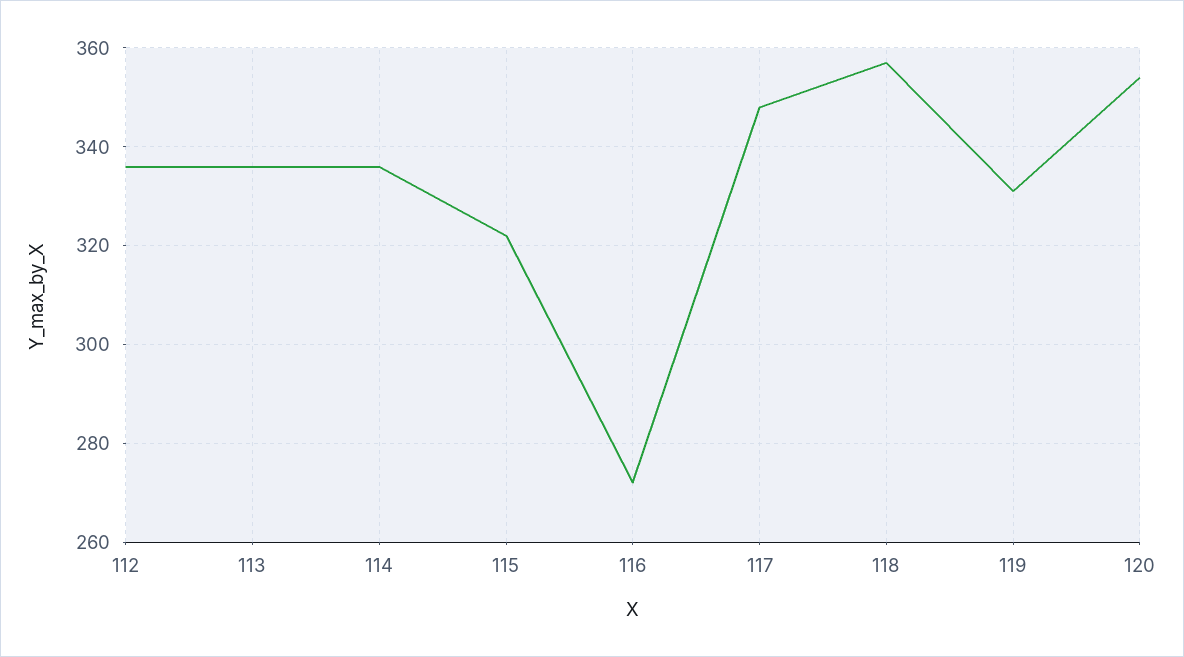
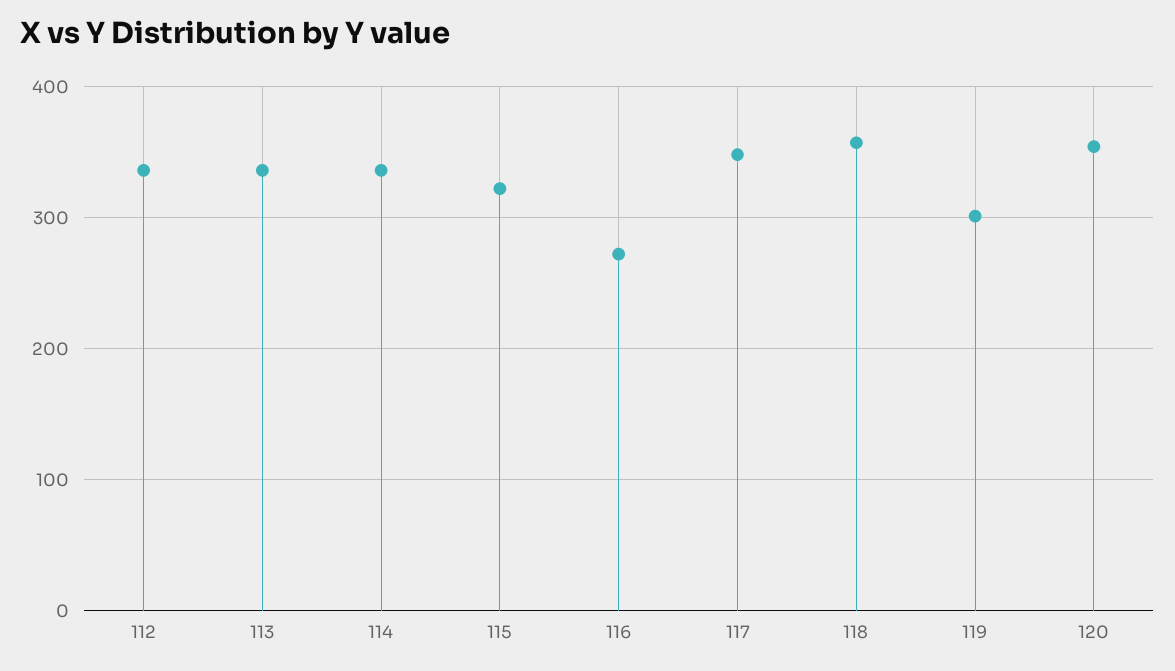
119: 330 -> 300

